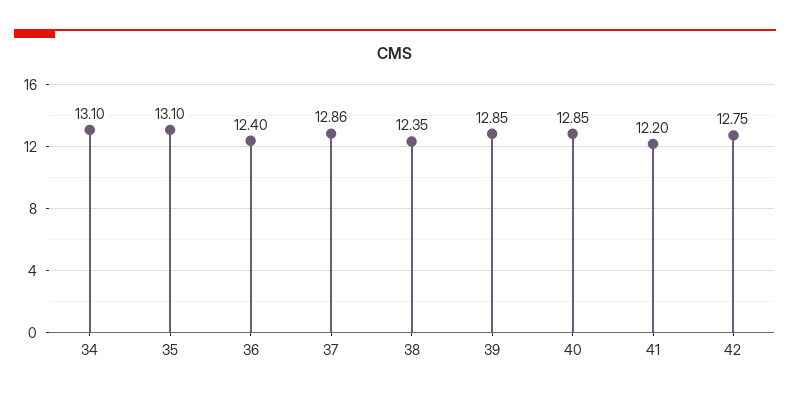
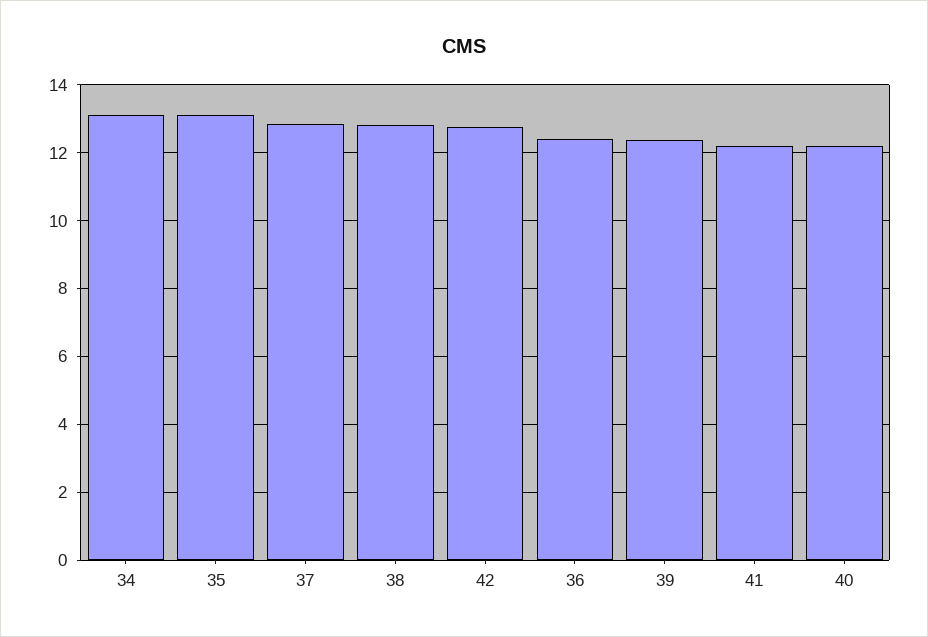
38: 12.35 -> 12.8
39: 12.85 -> 12.4
40: 12.85 -> 12.2

